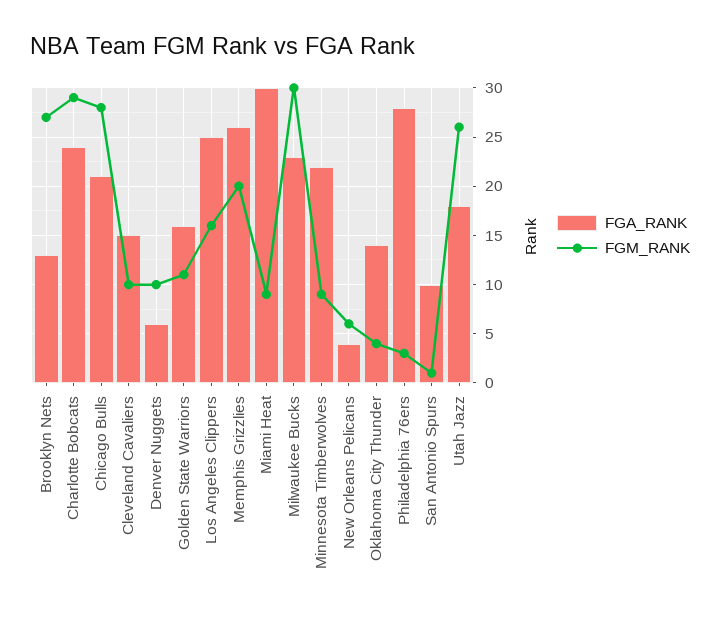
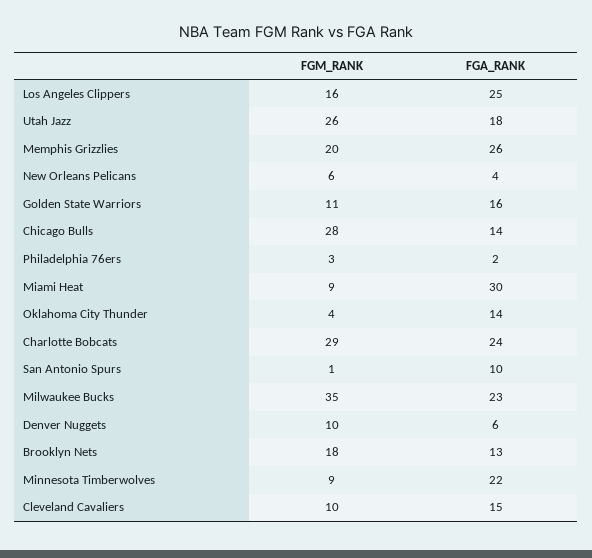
FGM_RANK, Brooklyn Nets: 27 -> 18
FGA_RANK, Chicago Bulls: 21 -> 14
FGM_RANK, Milwaukee Bucks: 30 -> 35
FGA_RANK, Philadelphia 76ers: 28 -> 2

